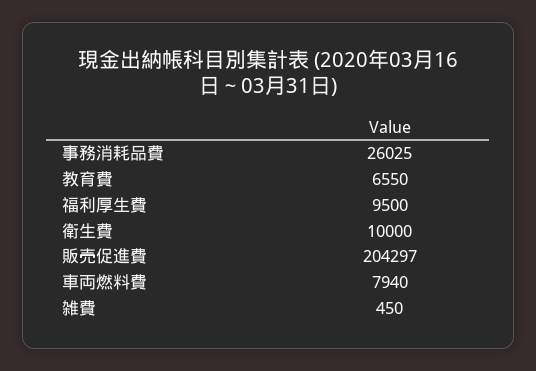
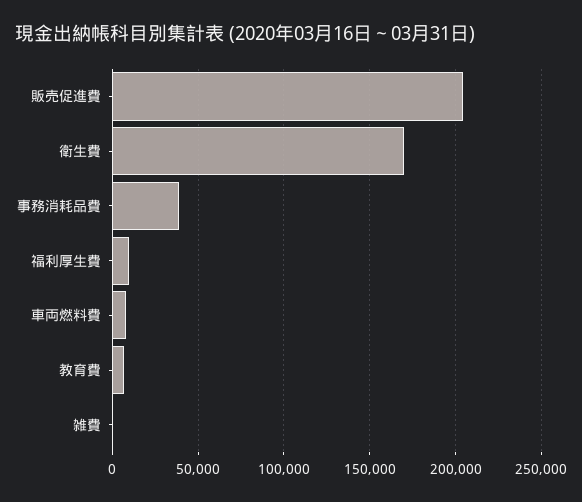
事務消耗品費: 26025 -> 40000
衛生費: 10000 -> 170000

